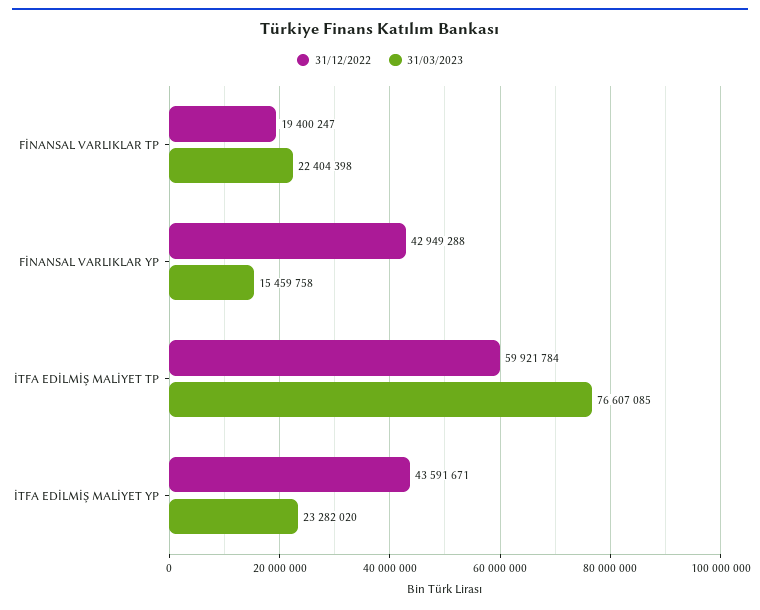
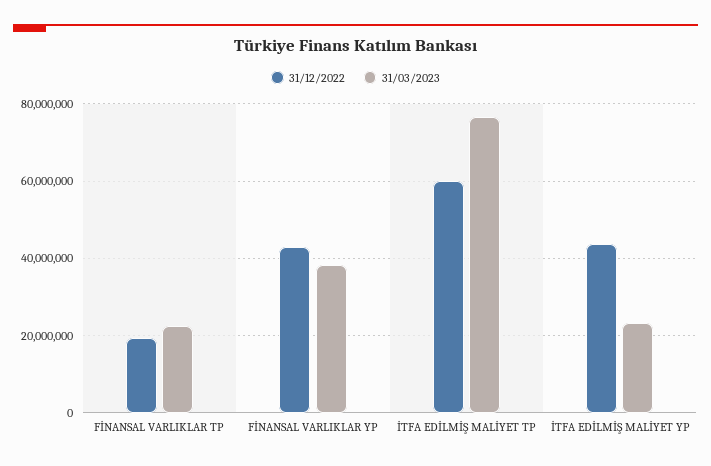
31/03/2023, FİNANSAL VARLIKLAR YP: 15459758 -> 38000000

